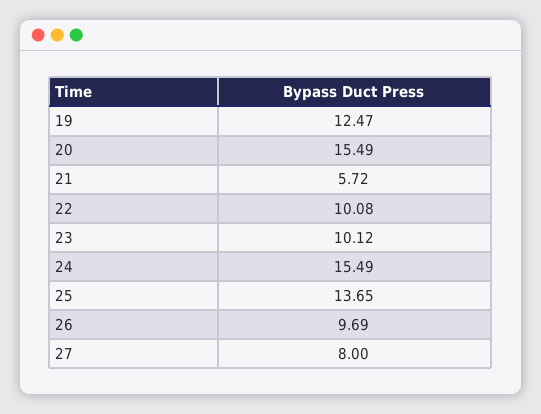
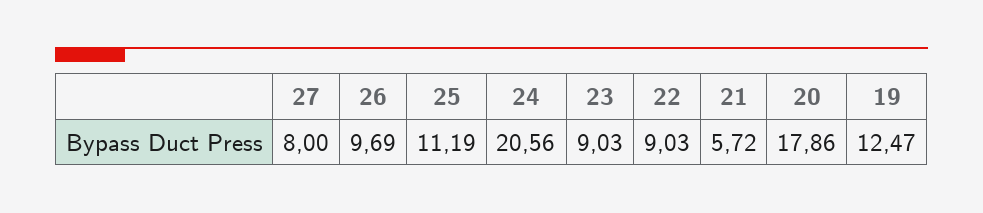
20: 15.49 -> 17.86
22: 10.08 -> 9.03
23: 10.12 -> 9.03
24: 15.49 -> 20.56
25: 13.65 -> 11.19

